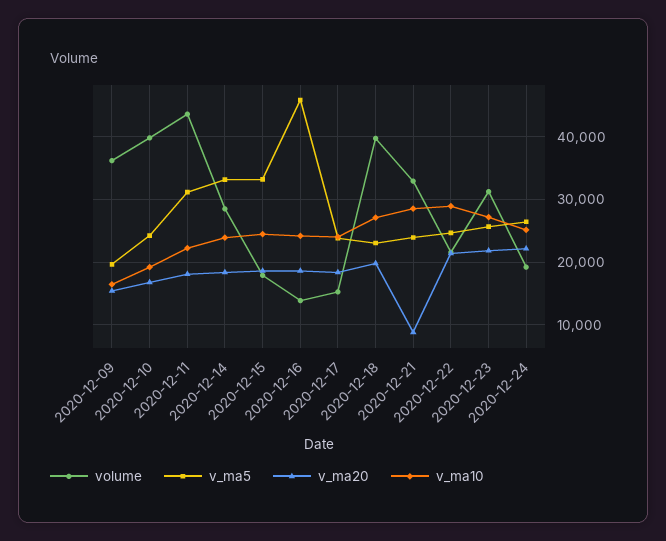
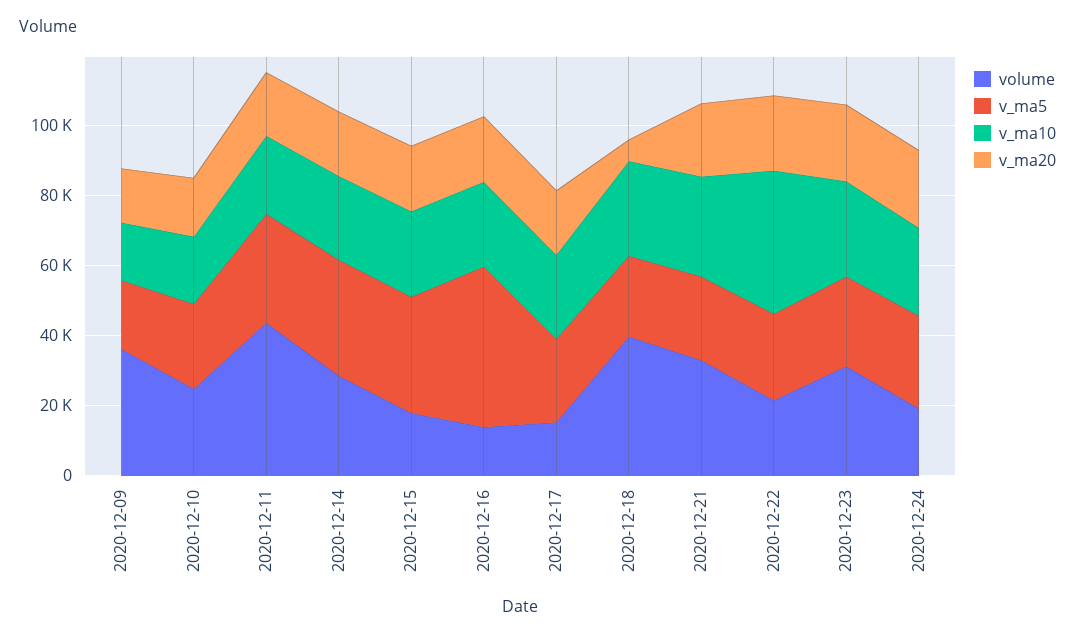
volume, 2020-12-10: 40000 -> 25000
v_ma20, 2020-12-18: 20000 -> 5000
v_ma20, 2020-12-21: 9000 -> 20000
v_ma10, 2020-12-22: 29000 -> 40000

